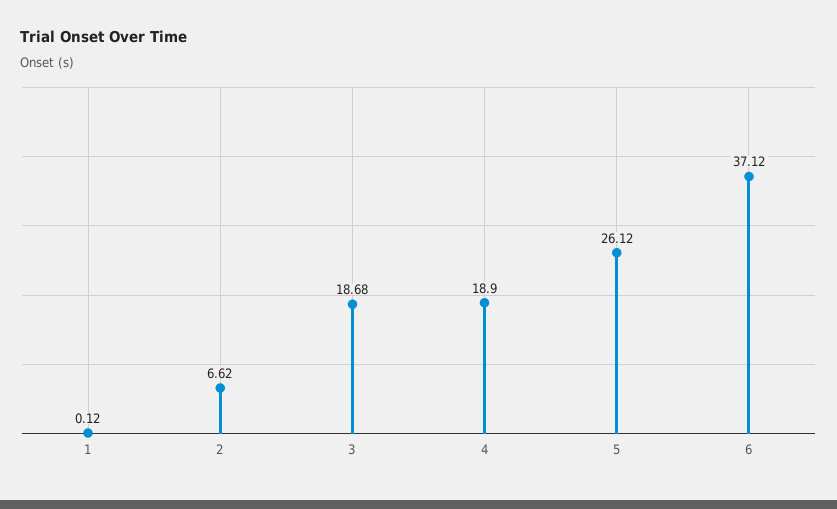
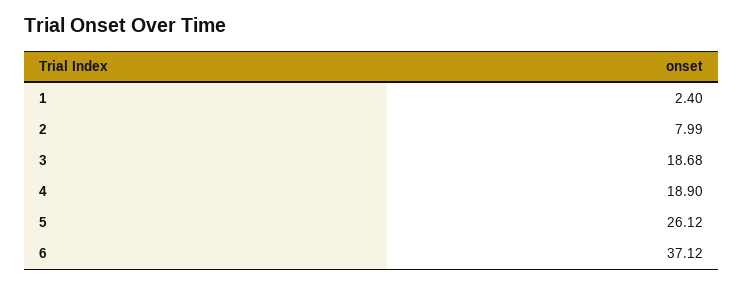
1: 0.12 -> 2.4
2: 6.62 -> 7.99

